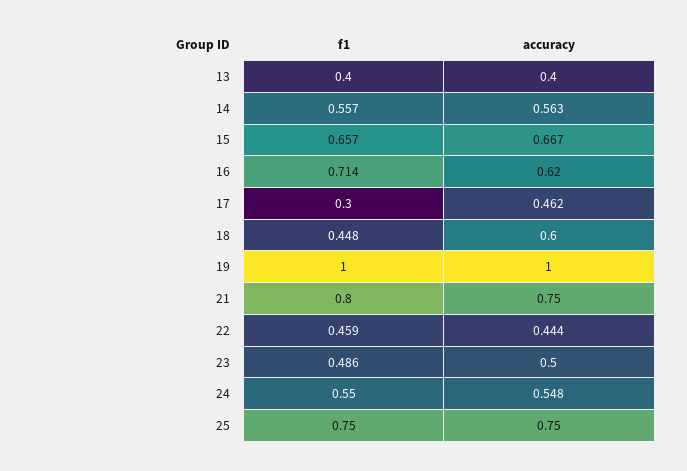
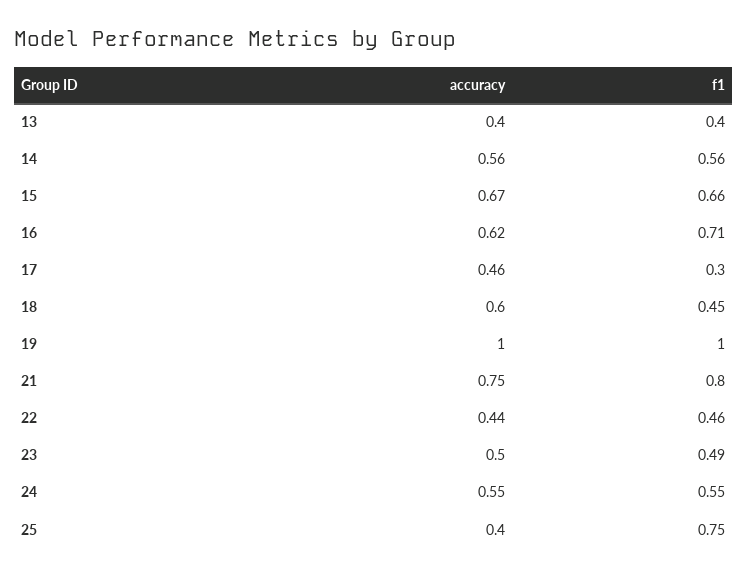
accuracy, 25: 0.75 -> 0.4

